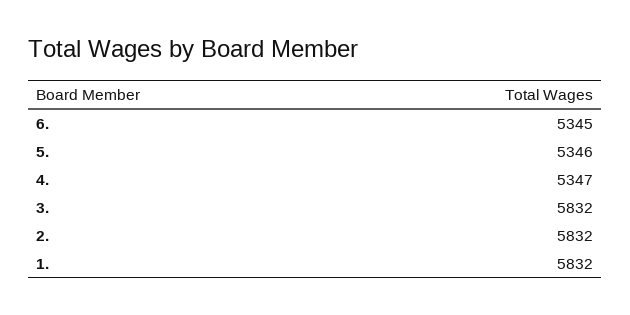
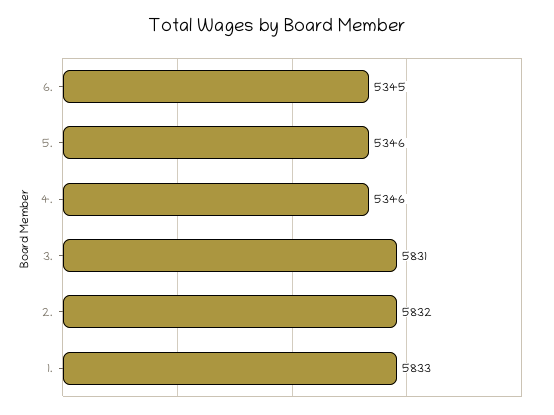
4.: 5347 -> 5346
3.: 5832 -> 5831
1.: 5832 -> 5833

